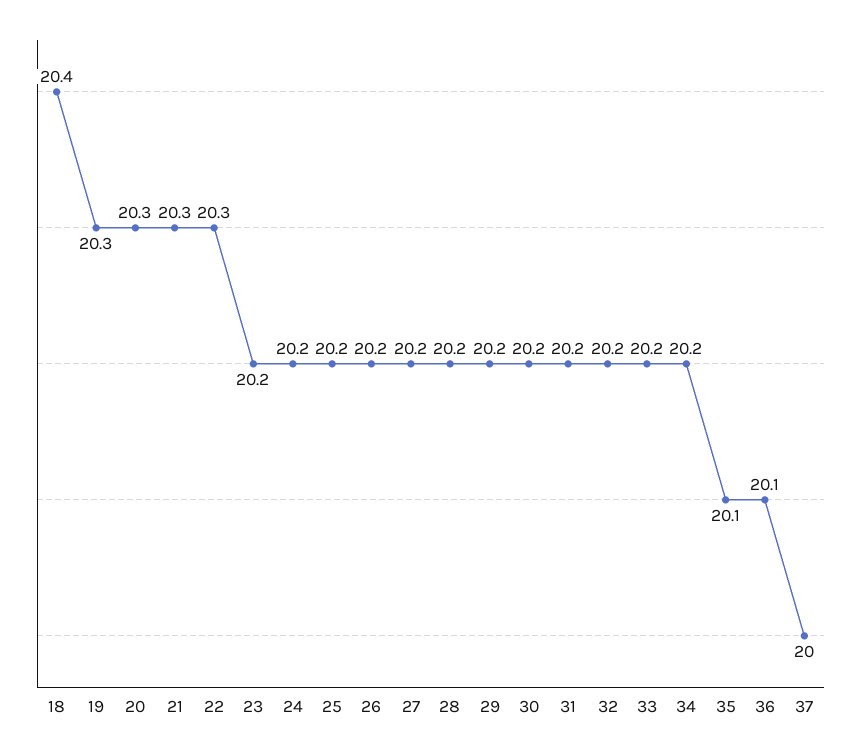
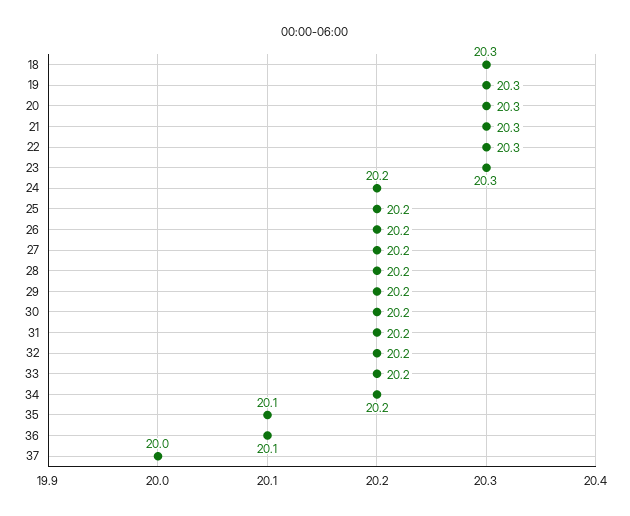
18: 20.4 -> 20.3
23: 20.2 -> 20.3

